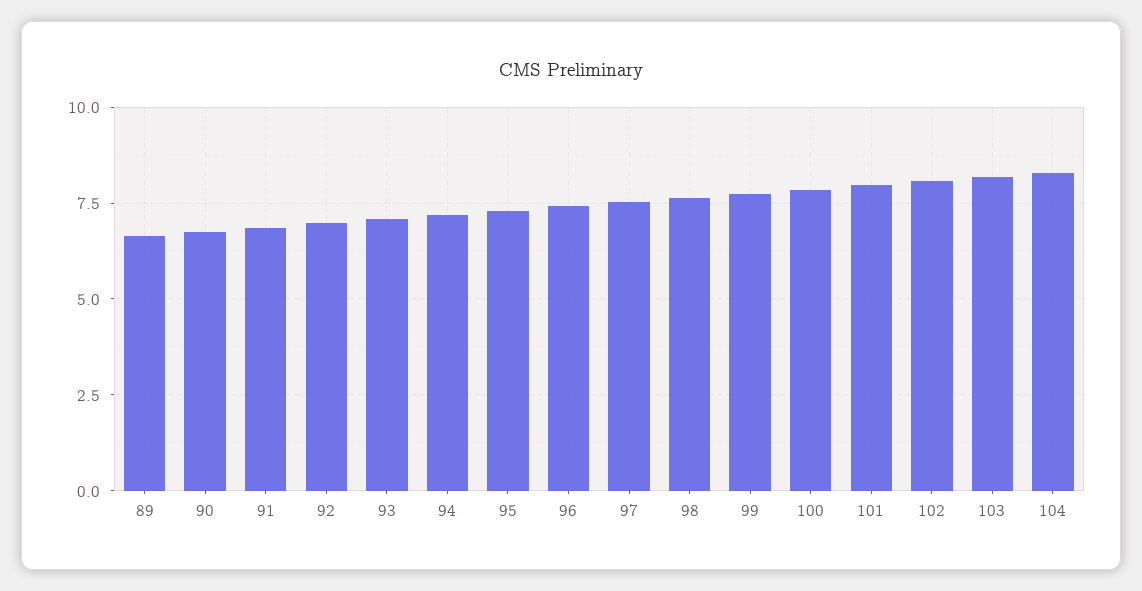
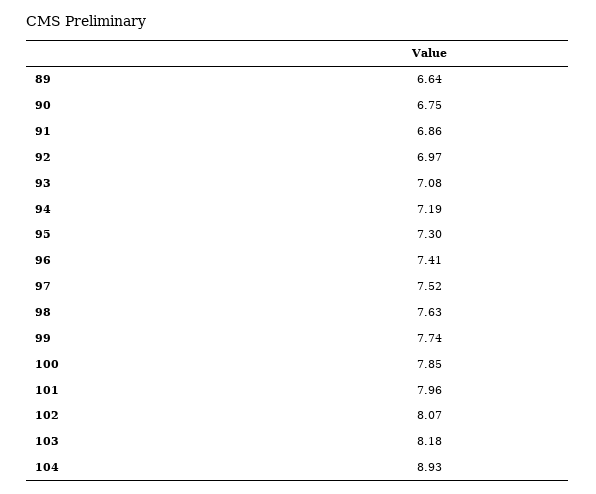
104: 8.25 -> 8.93

